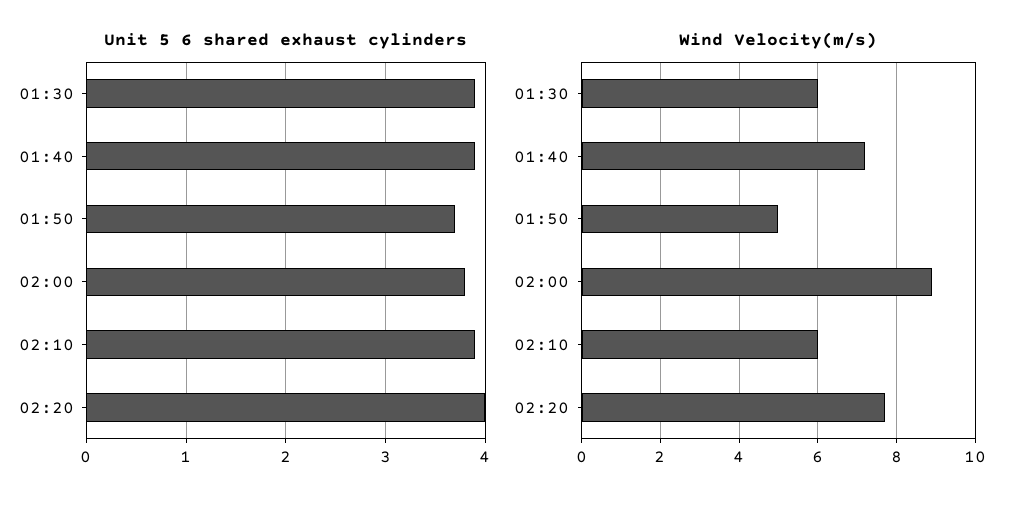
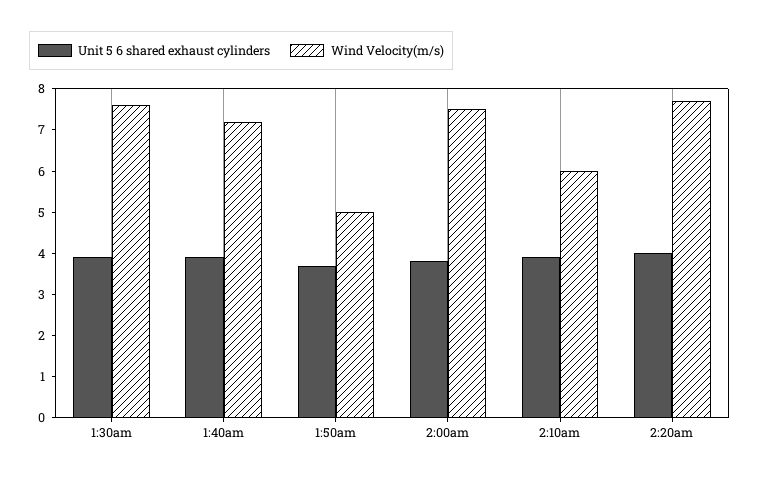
Wind Velocity(m/s), 01:30: 6 -> 7.5
Wind Velocity(m/s), 02:00: 9 -> 7.5

